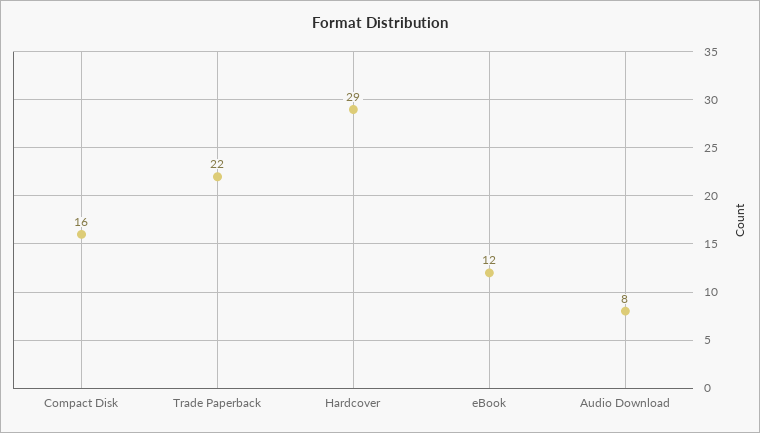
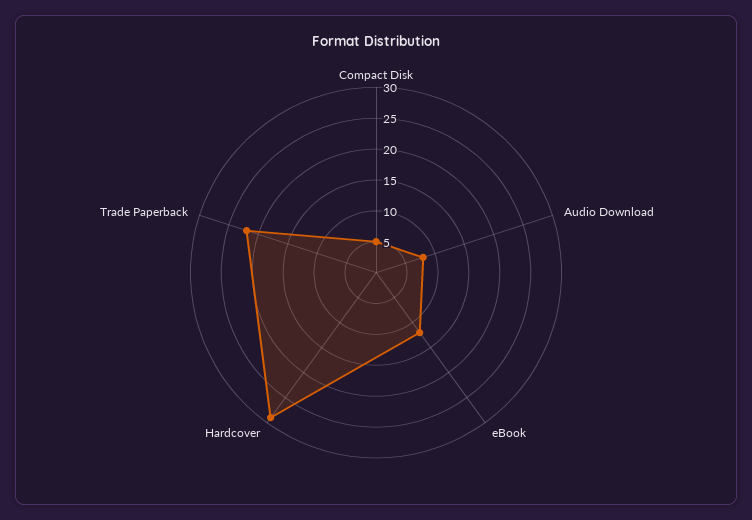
Compact Disk: 16 -> 5

